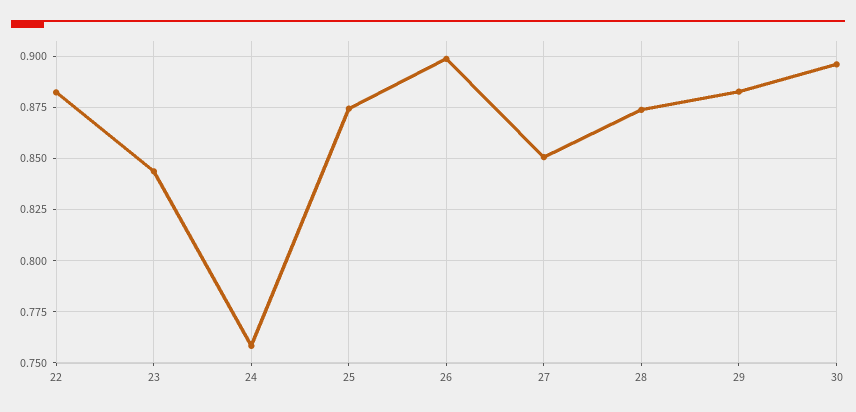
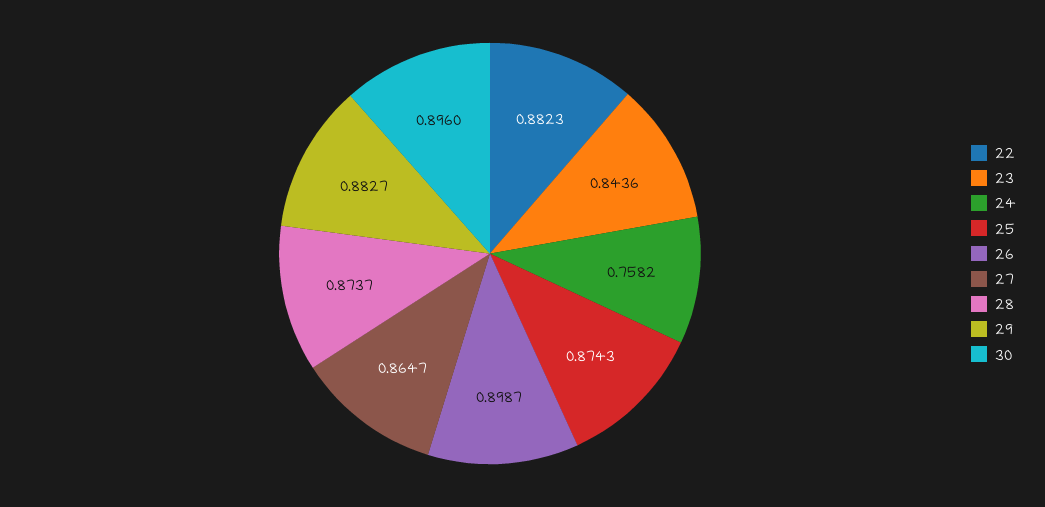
27: 0.85 -> 0.8647

